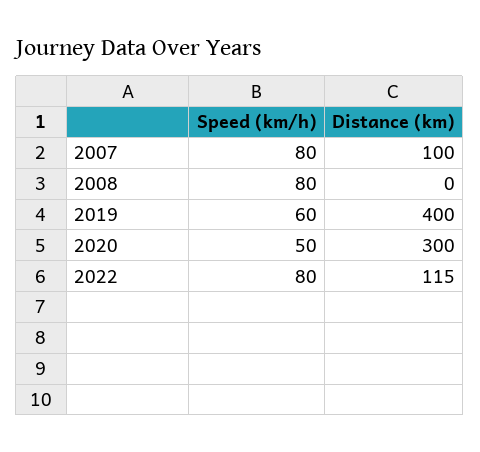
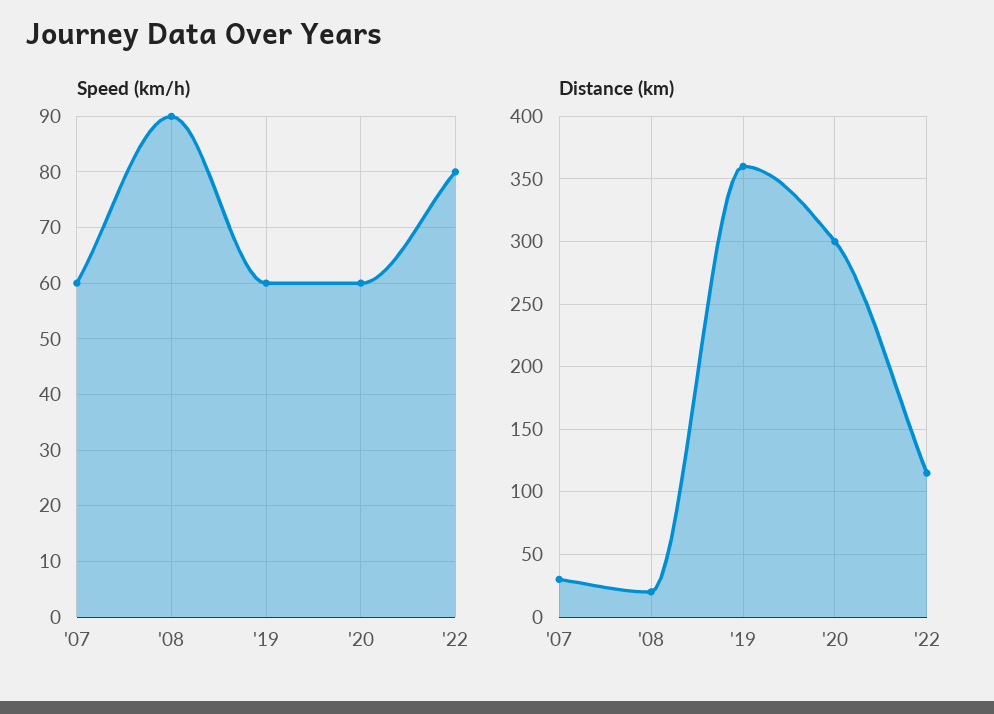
Speed (km/h), 2007: 80 -> 60
Distance (km), 2007: 100 -> 30
Speed (km/h), 2008: 80 -> 90
Distance (km), 2008: 0 -> 20
Distance (km), 2019: 400 -> 360
Speed (km/h), 2020: 50 -> 60

